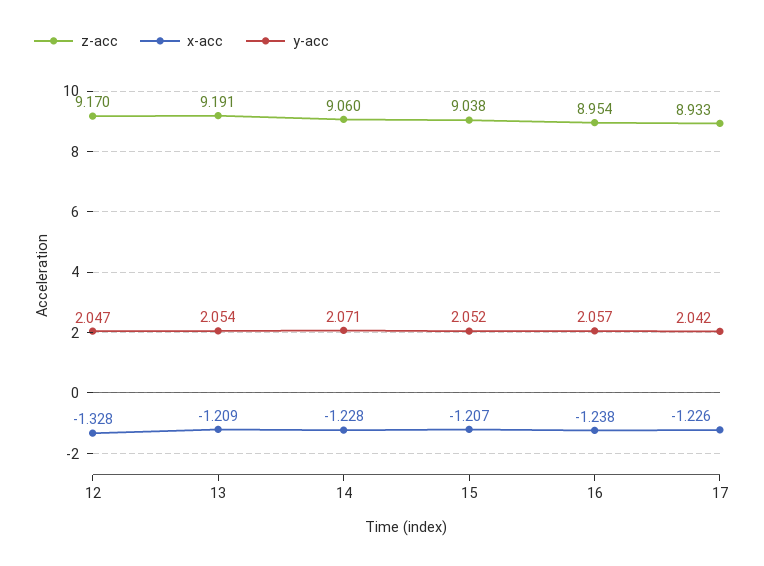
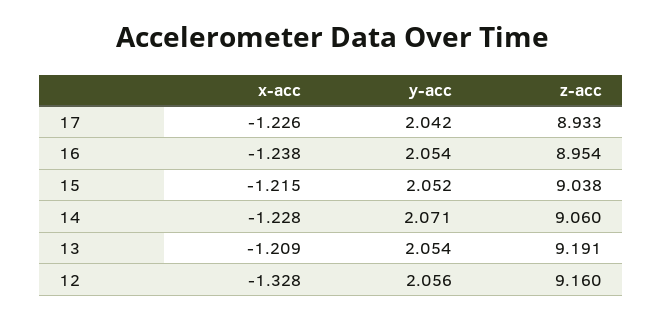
z-acc, 12: 9.17 -> 9.16
y-acc, 12: 2.047 -> 2.056
x-acc, 15: -1.207 -> -1.215
y-acc, 16: 2.057 -> 2.054

